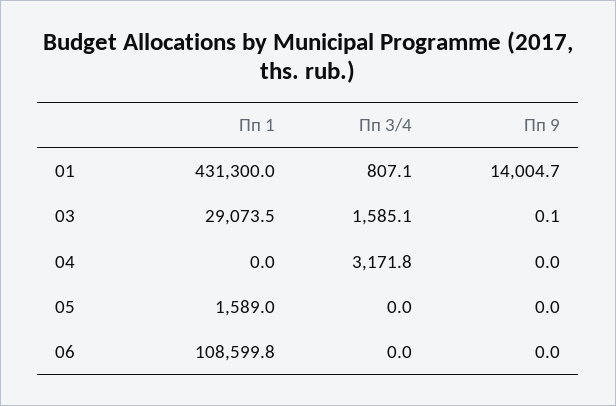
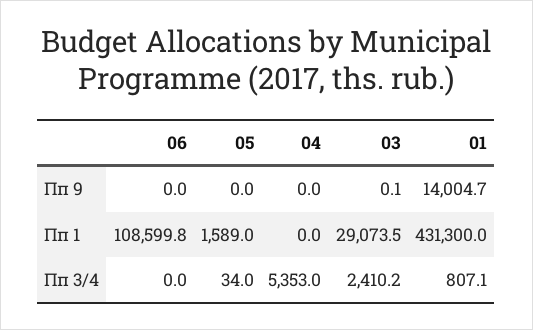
Пп 3/4, 03: 1585.1 -> 2410.2
Пп 3/4, 04: 3171.8 -> 5353
Пп 3/4, 05: 0 -> 34

